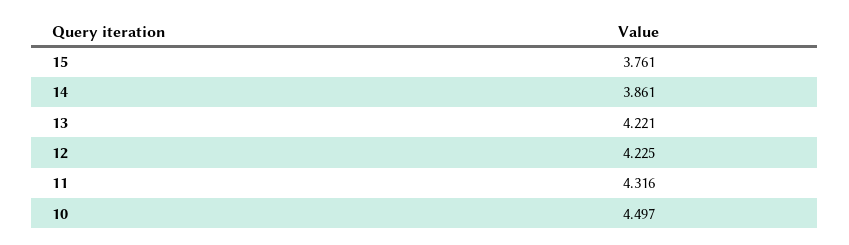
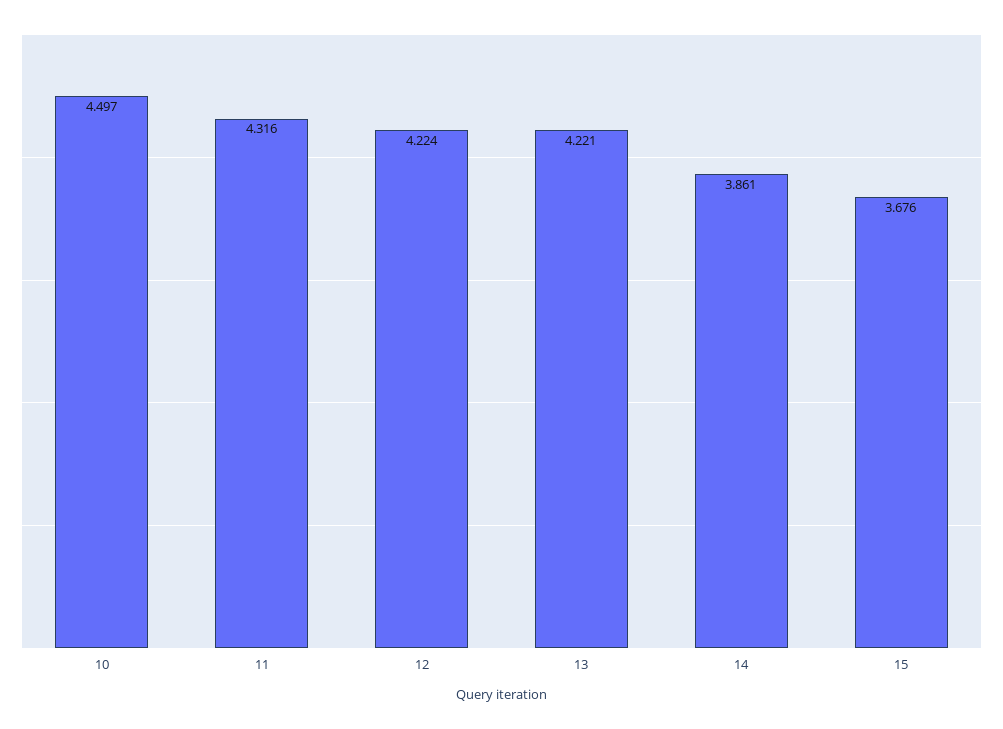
15: 3.761 -> 3.676
12: 4.225 -> 4.224

